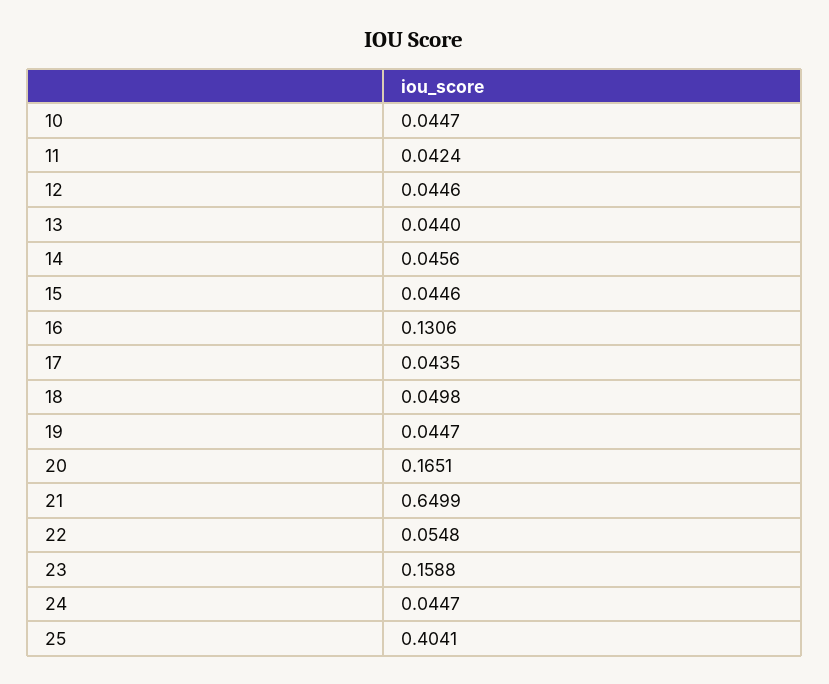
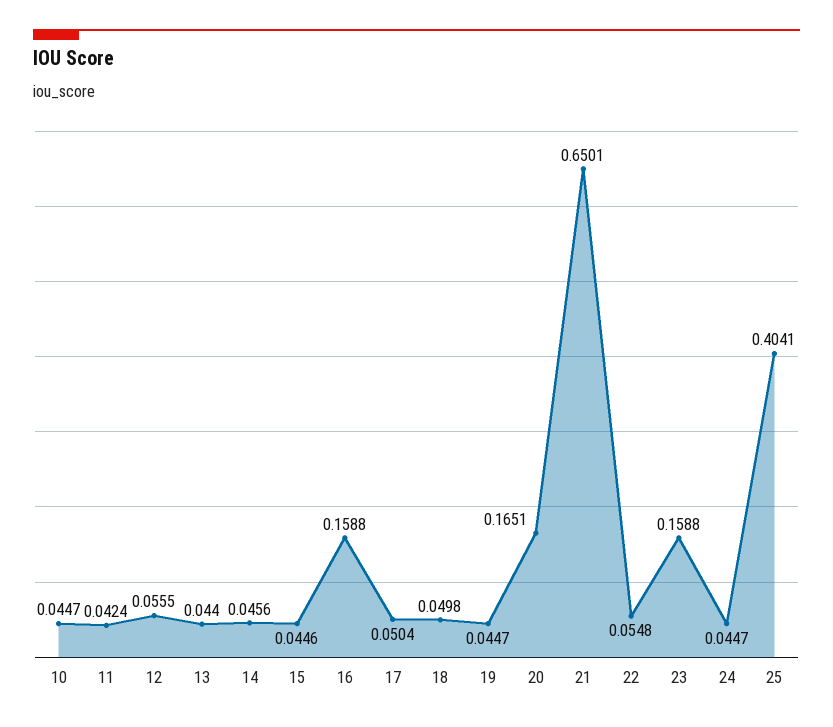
12: 0.0446 -> 0.0555
16: 0.1306 -> 0.1588
17: 0.0435 -> 0.0504
21: 0.6499 -> 0.6501

